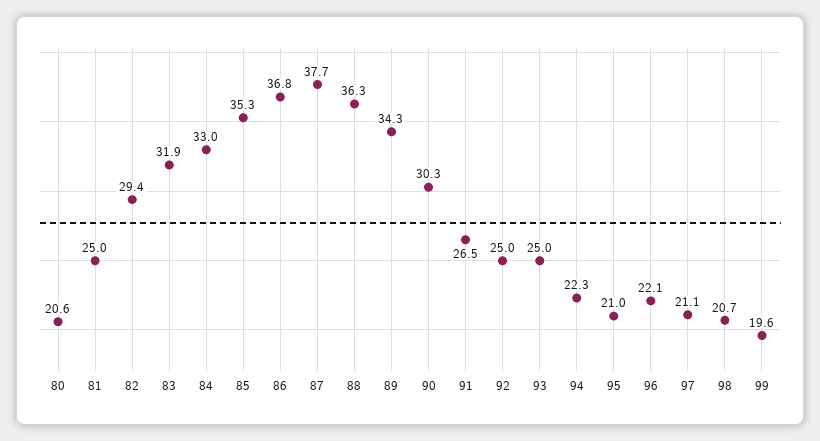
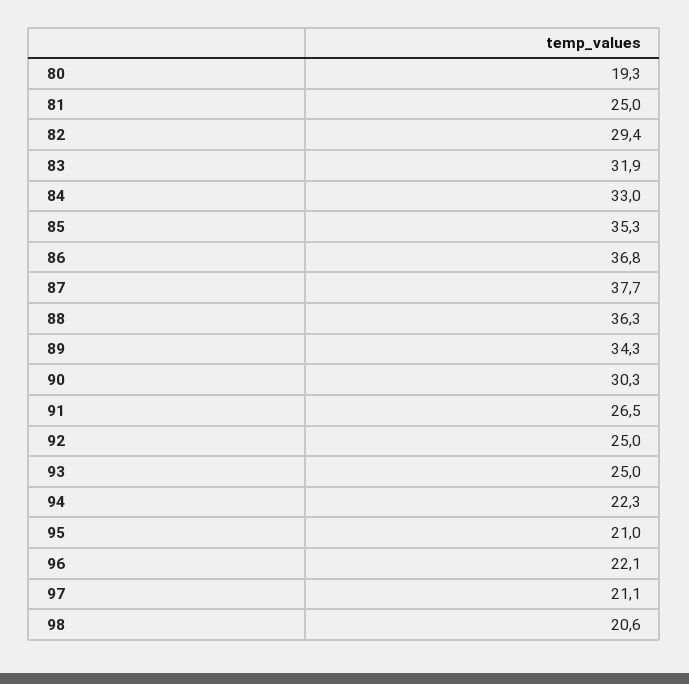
80: 20.6 -> 19.3
98: 20.7 -> 20.6
99: 19.6 -> none

